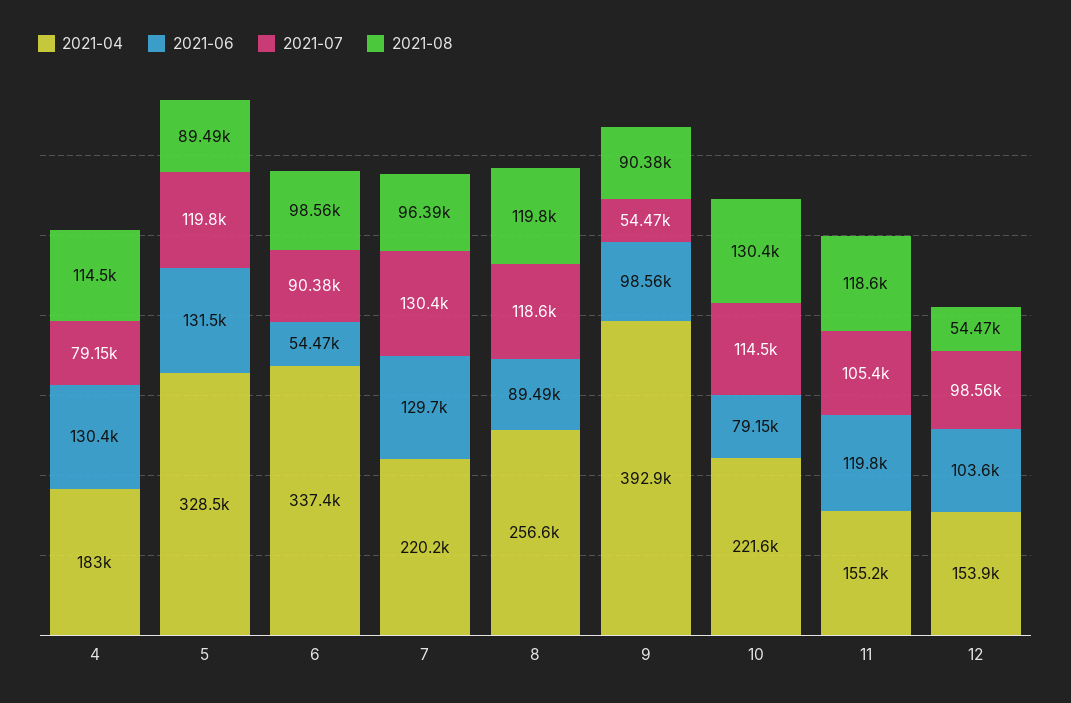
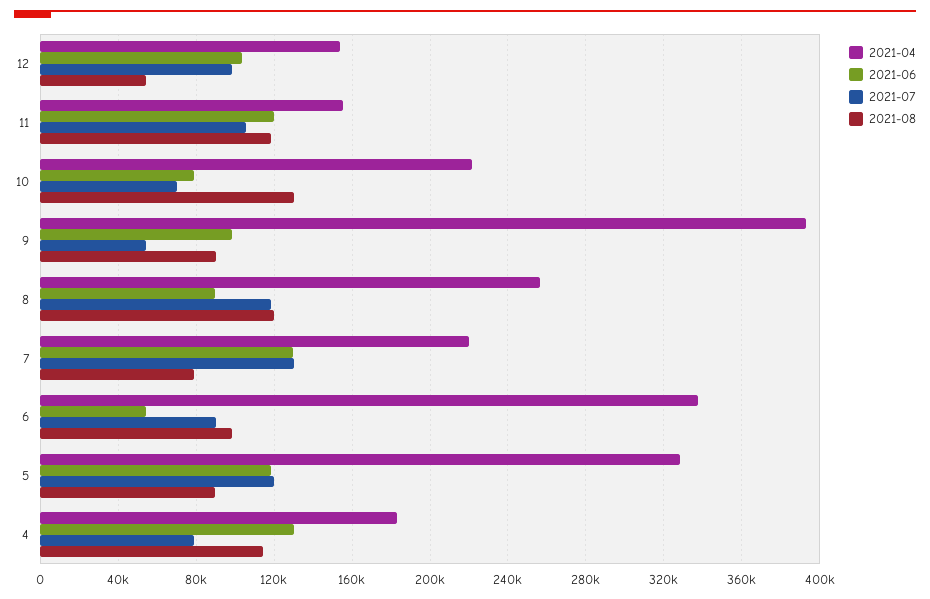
2021-06, 5: 131500 -> 120000
2021-08, 7: 96390 -> 80000
2021-07, 10: 114500 -> 70000

